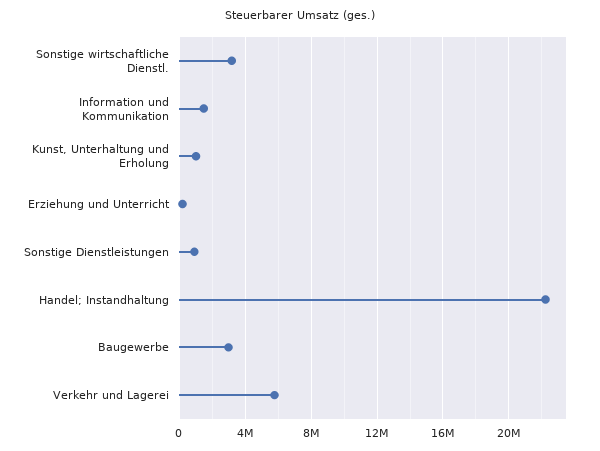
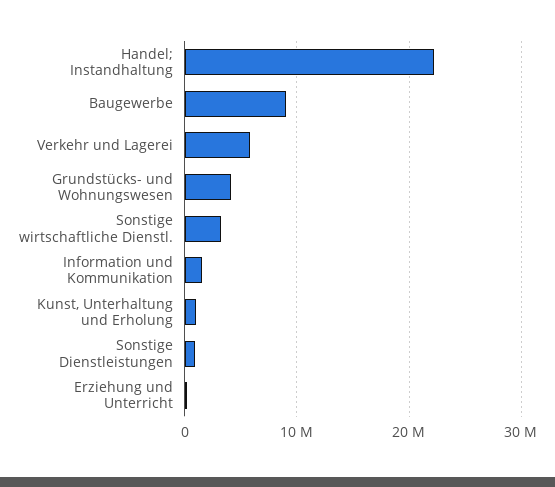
Baugewerbe: 3000000 -> 9000000
Grundstücks- und Wohnungswesen: none -> 4000000

